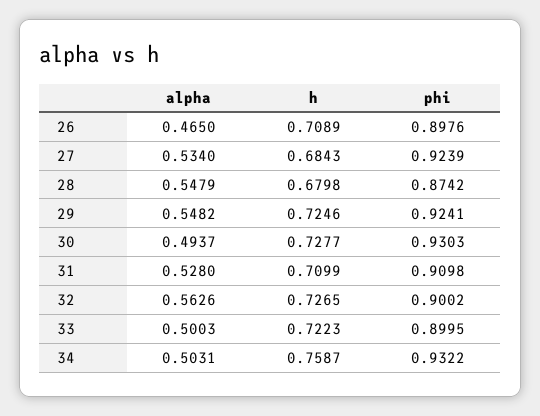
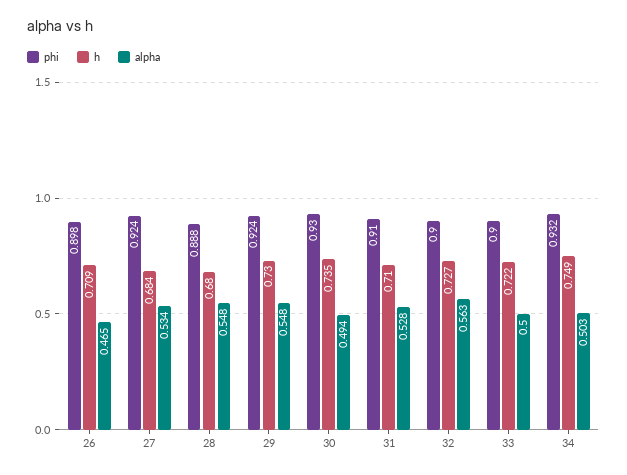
phi, 28: 0.8742 -> 0.888
h, 29: 0.7246 -> 0.73
h, 30: 0.7277 -> 0.735
h, 34: 0.7587 -> 0.749

